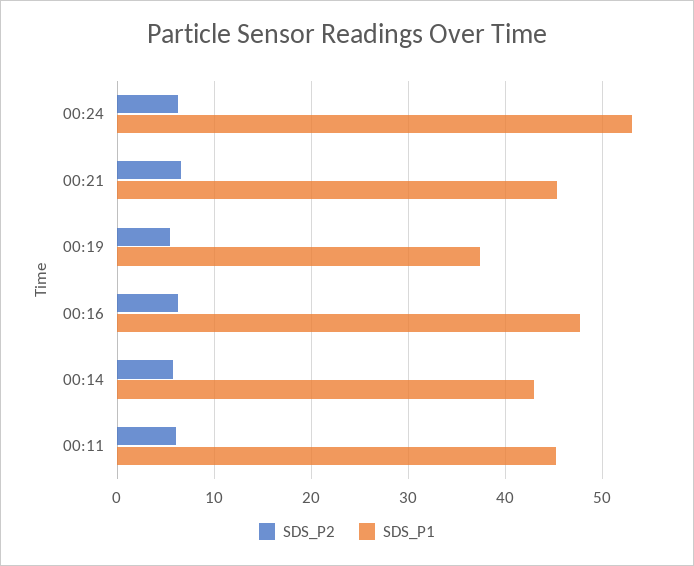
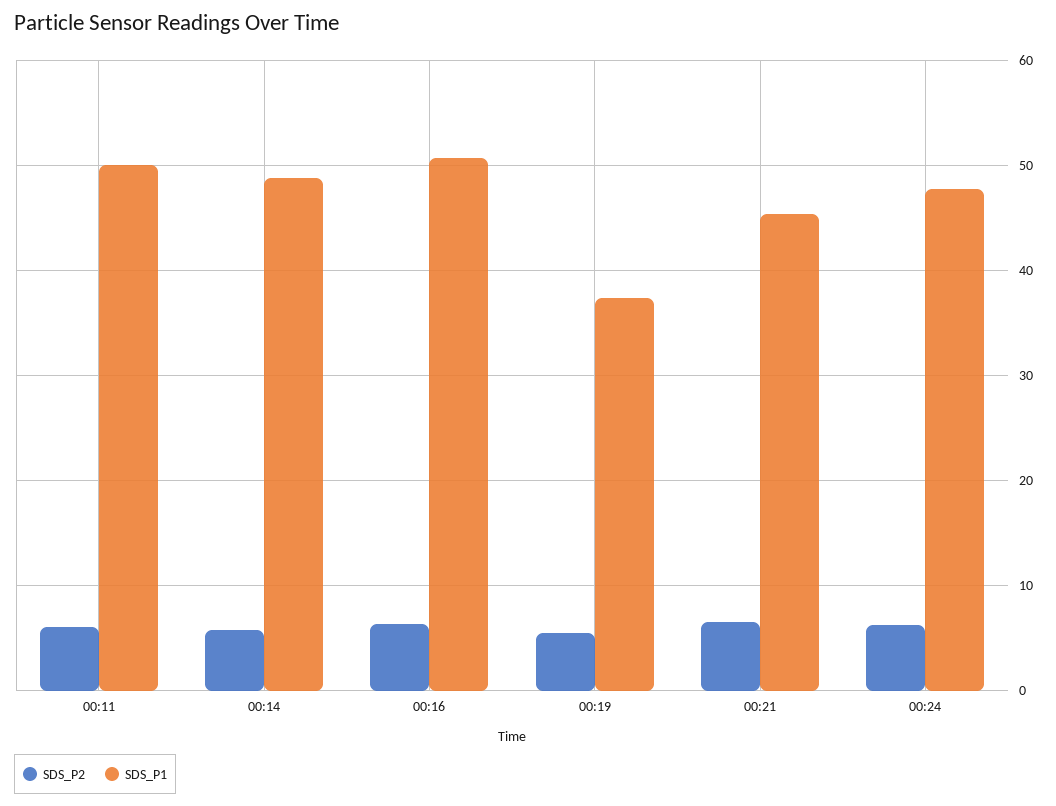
SDS_P1, 00:24: 53 -> 48
SDS_P1, 00:16: 48 -> 51
SDS_P1, 00:14: 43 -> 49
SDS_P1, 00:11: 45 -> 50

